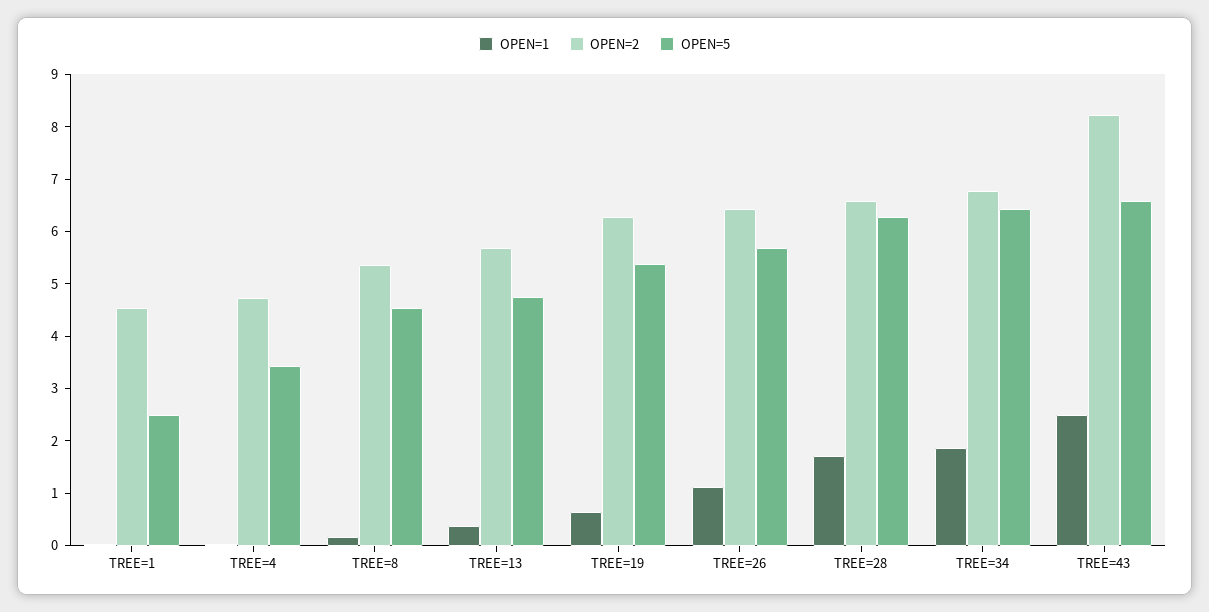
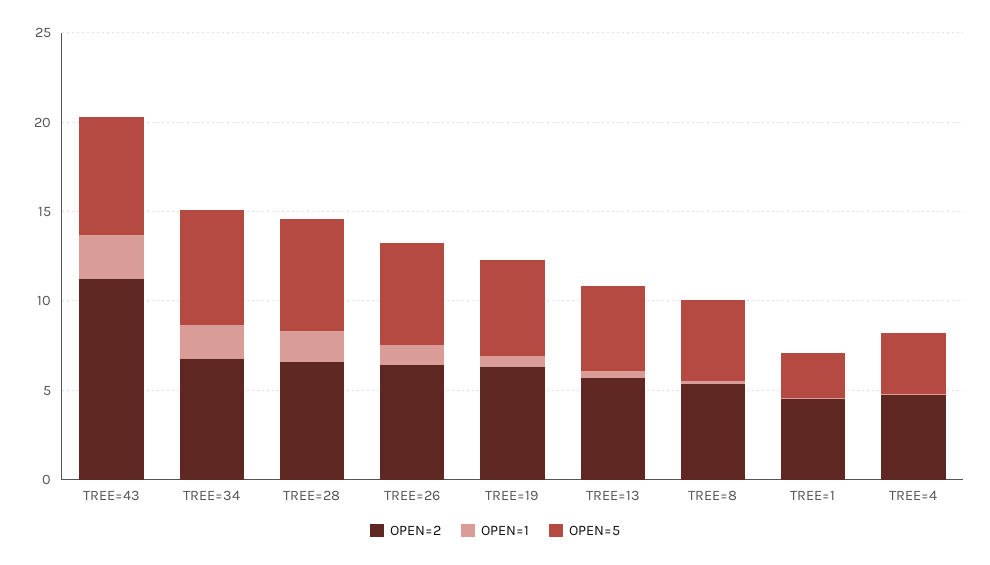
OPEN=2, TREE=43: 8.2 -> 11

